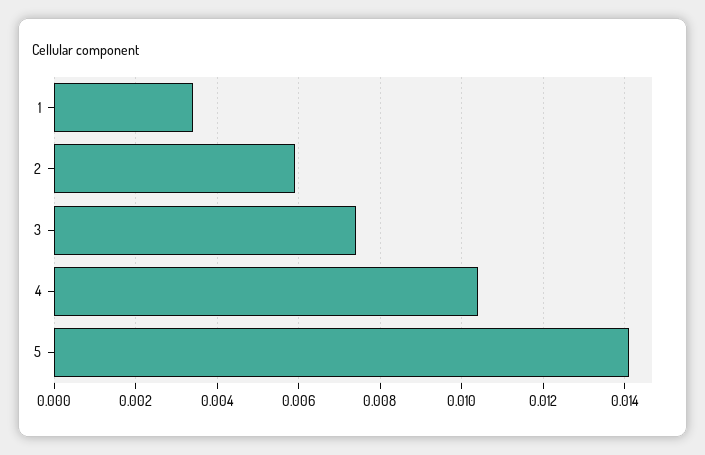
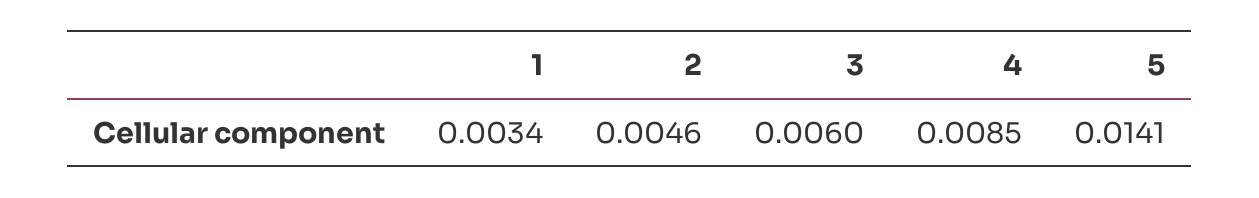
2: 0.006 -> 0.0046
3: 0.0075 -> 0.006
4: 0.0105 -> 0.0085

